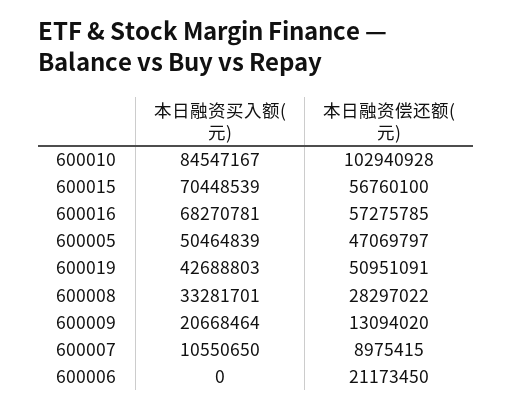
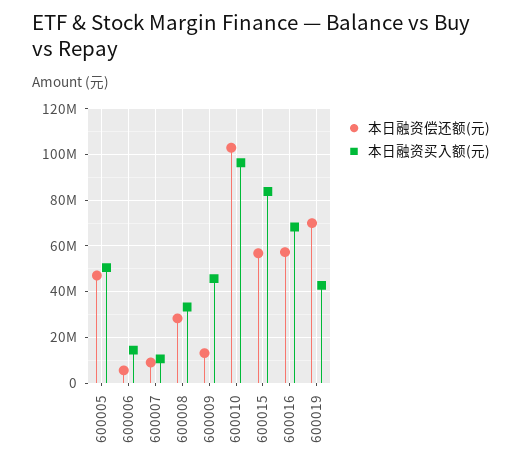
本日融资买入额(元), 600010: 84547167 -> 95000000
本日融资买入额(元), 600015: 70448539 -> 85000000
本日融资偿还额(元), 600019: 50951091 -> 70000000
本日融资买入额(元), 600009: 20668464 -> 45000000
本日融资买入额(元), 600006: 0 -> 15000000
本日融资偿还额(元), 600006: 21173450 -> 5000000

